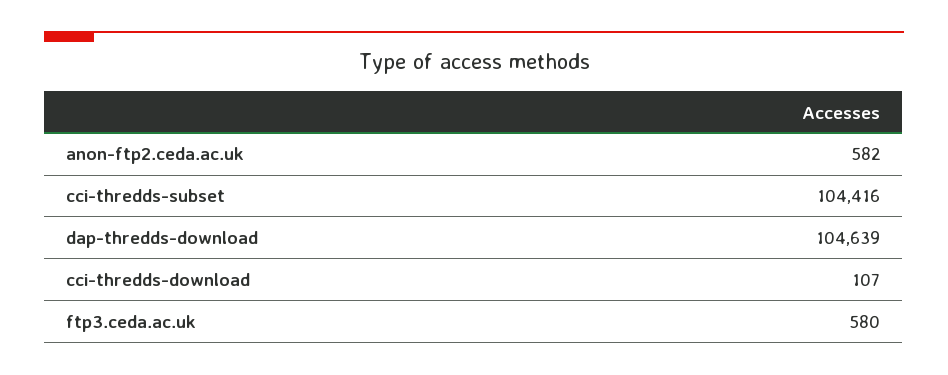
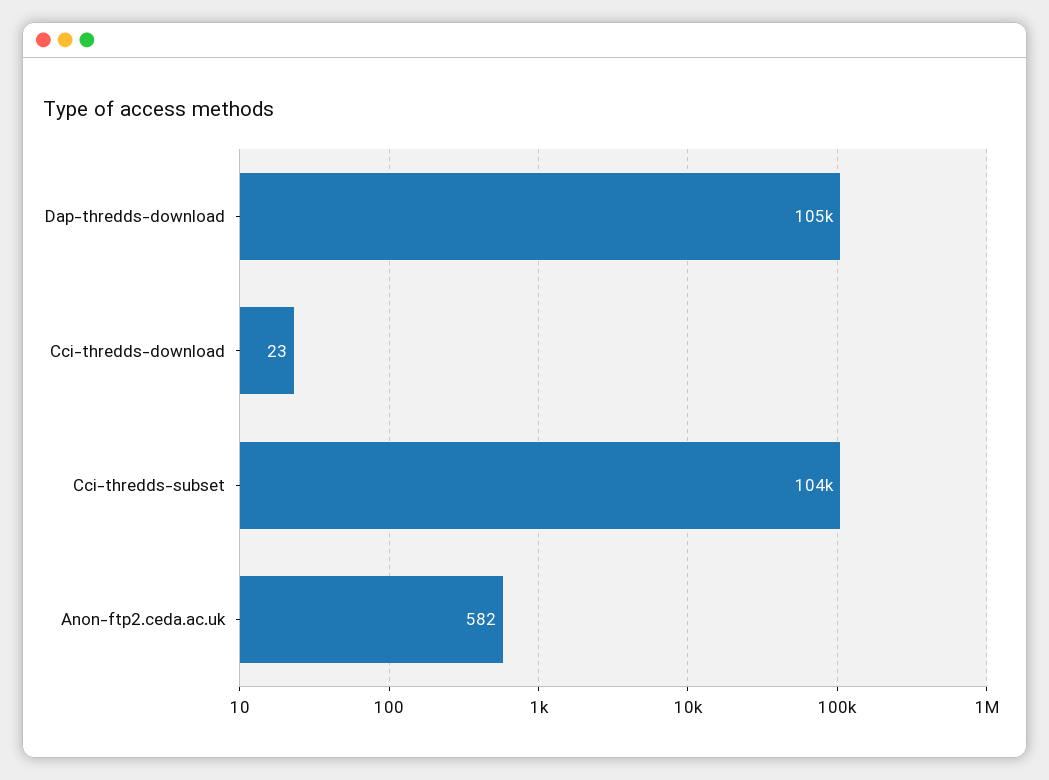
cci-thredds-download: 107 -> 23
ftp3.ceda.ac.uk: 580 -> none

